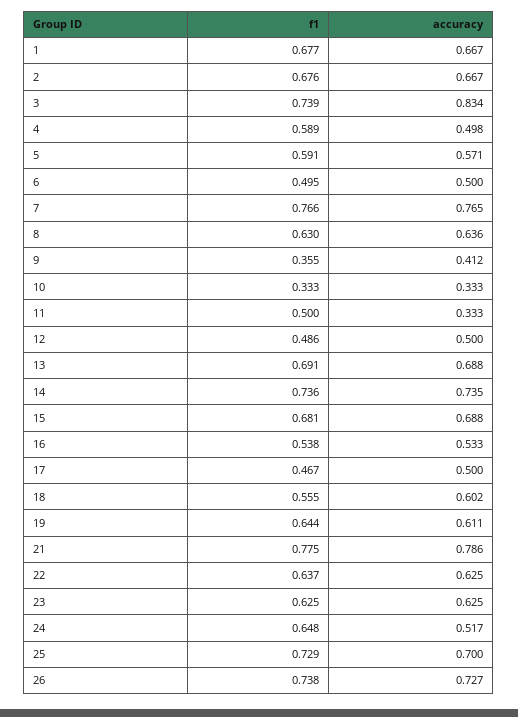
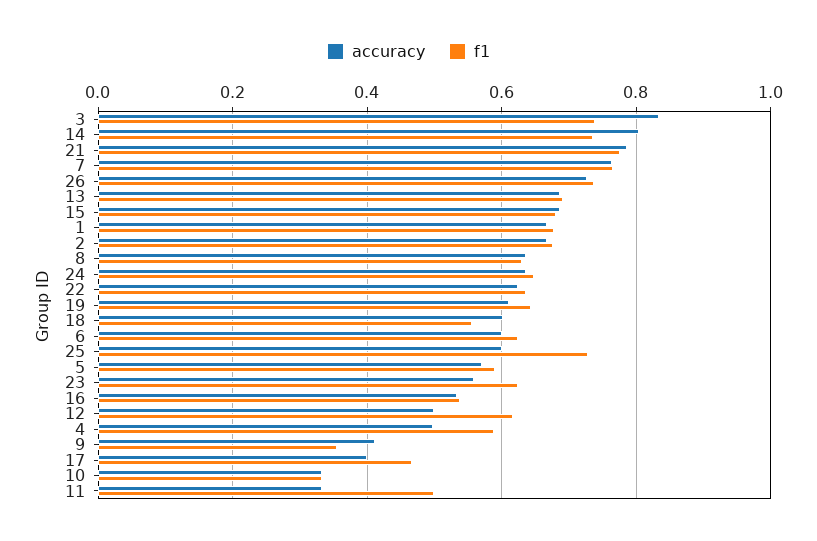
f1, 6: 0.495 -> 0.62
accuracy, 6: 0.5 -> 0.6
f1, 12: 0.486 -> 0.62
accuracy, 14: 0.735 -> 0.8
accuracy, 17: 0.5 -> 0.4
accuracy, 23: 0.625 -> 0.56
accuracy, 24: 0.517 -> 0.64
accuracy, 25: 0.7 -> 0.6

